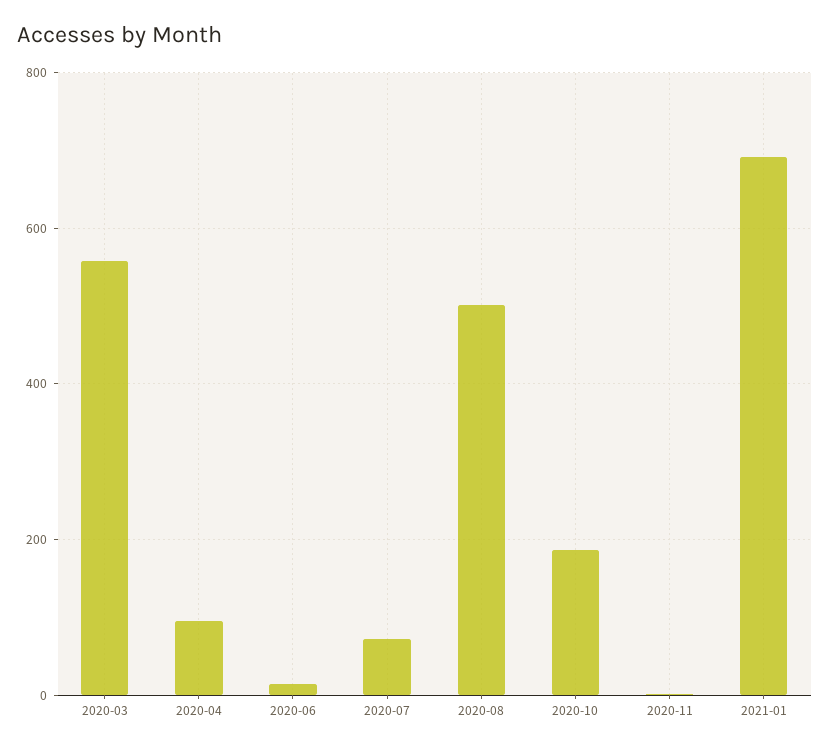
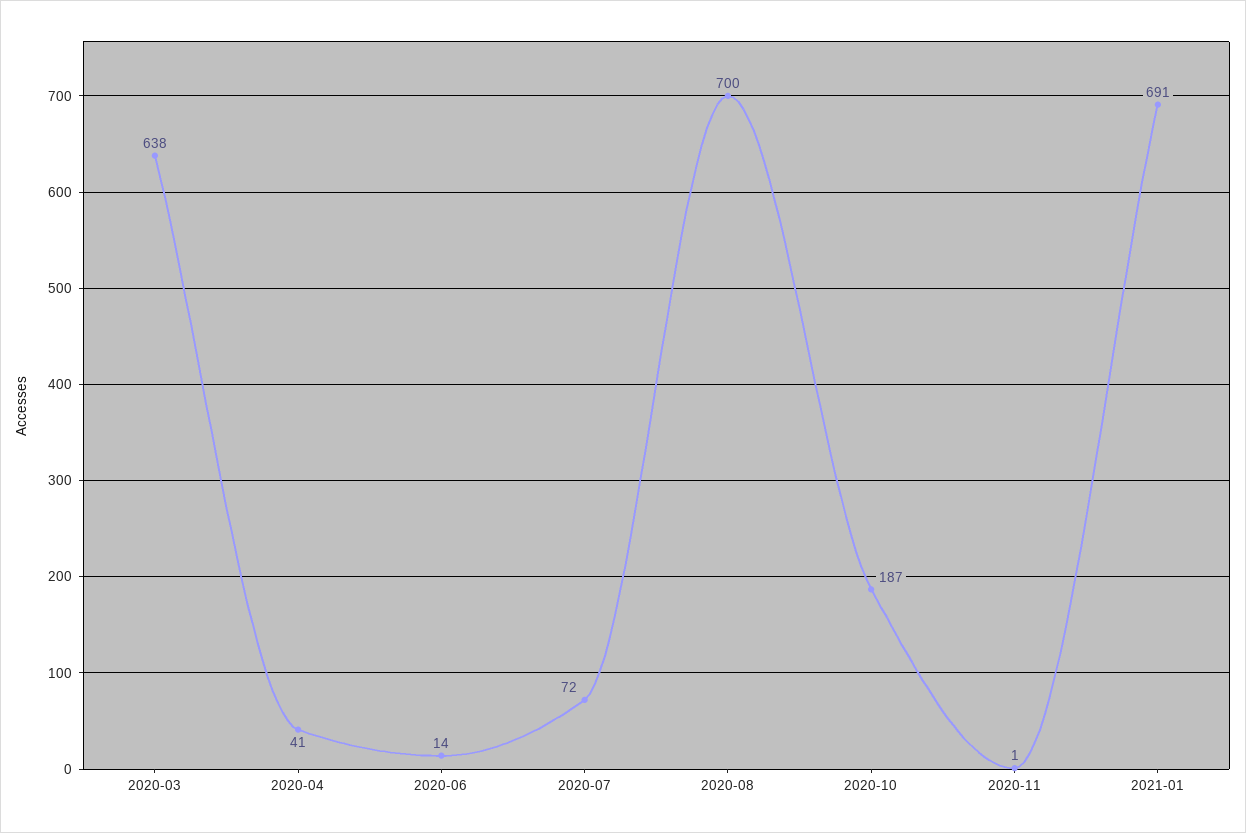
2020-03: 560 -> 638
2020-04: 100 -> 41
2020-08: 500 -> 700

